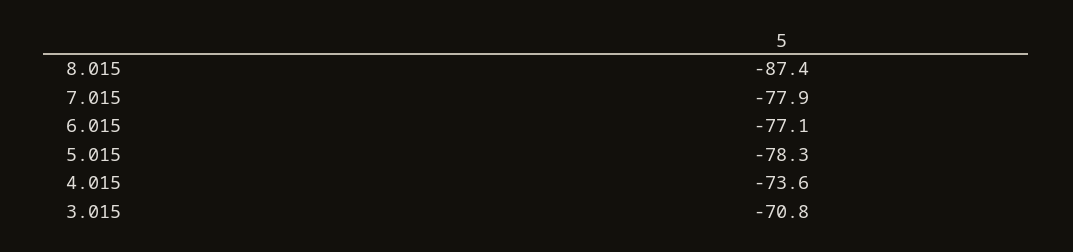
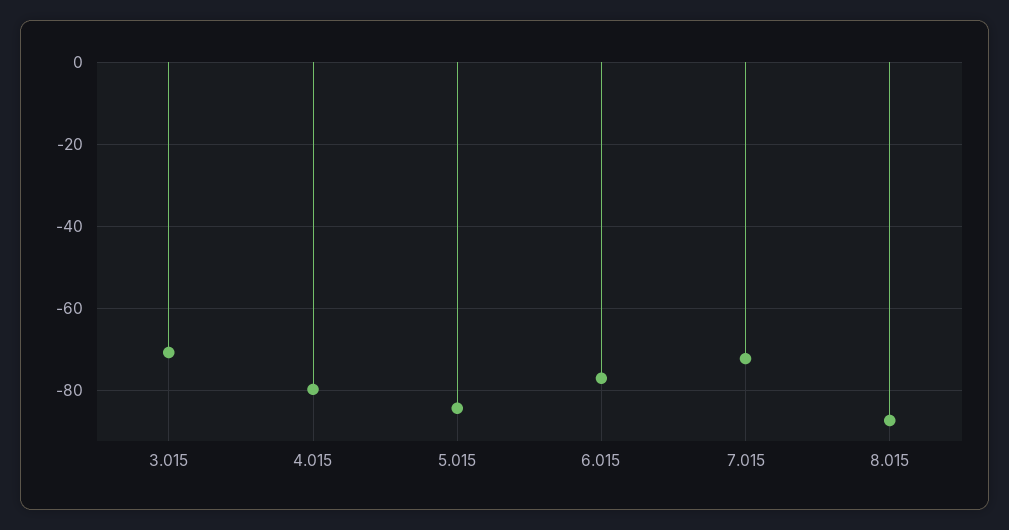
7.015: -77.9 -> -72
5.015: -78.3 -> -84
4.015: -73.6 -> -80

